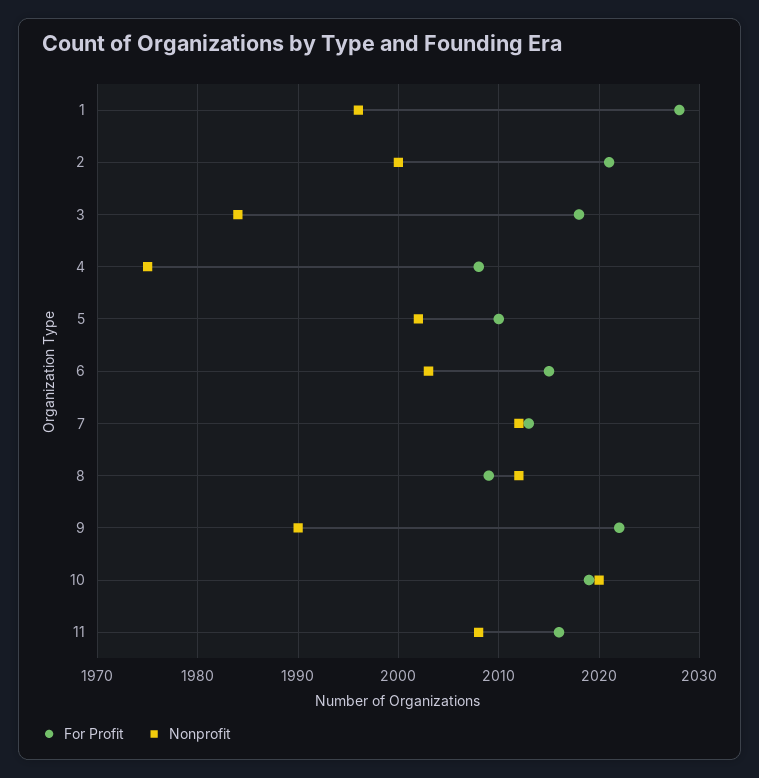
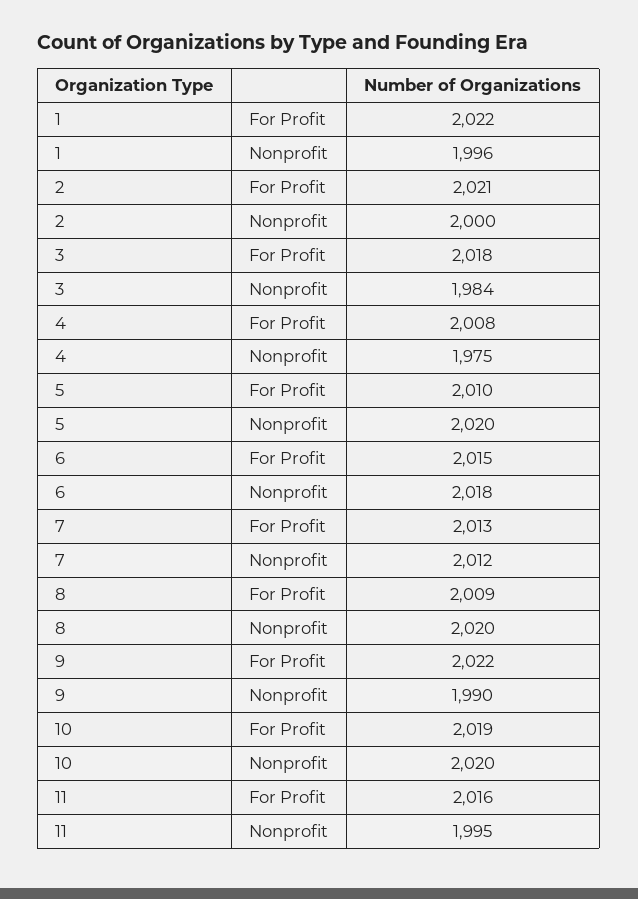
For Profit, 1: 2028 -> 2022
Nonprofit, 5: 2002 -> 2020
Nonprofit, 6: 2003 -> 2018
Nonprofit, 8: 2012 -> 2020
Nonprofit, 11: 2008 -> 1995

